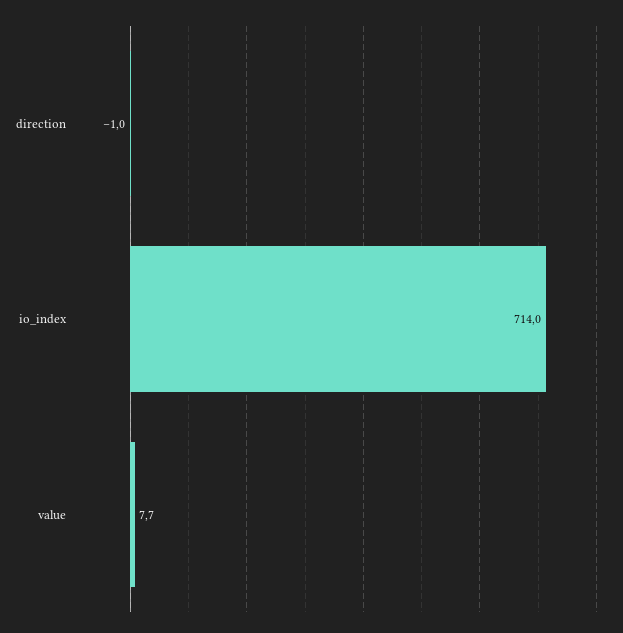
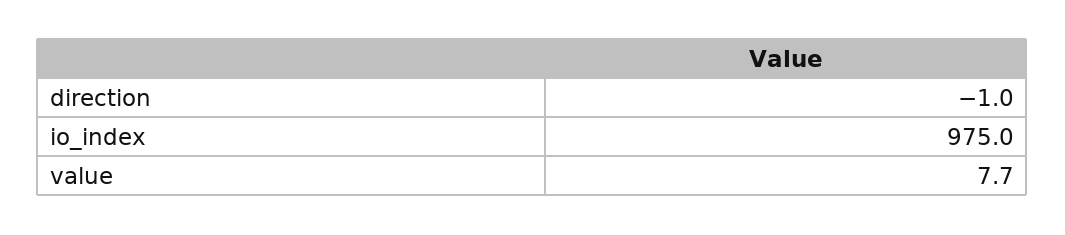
io_index: 714 -> 975

